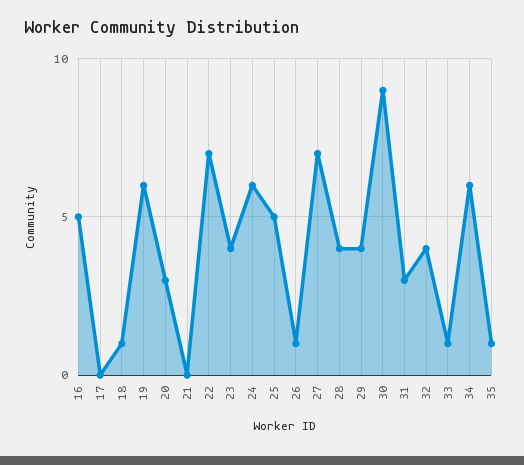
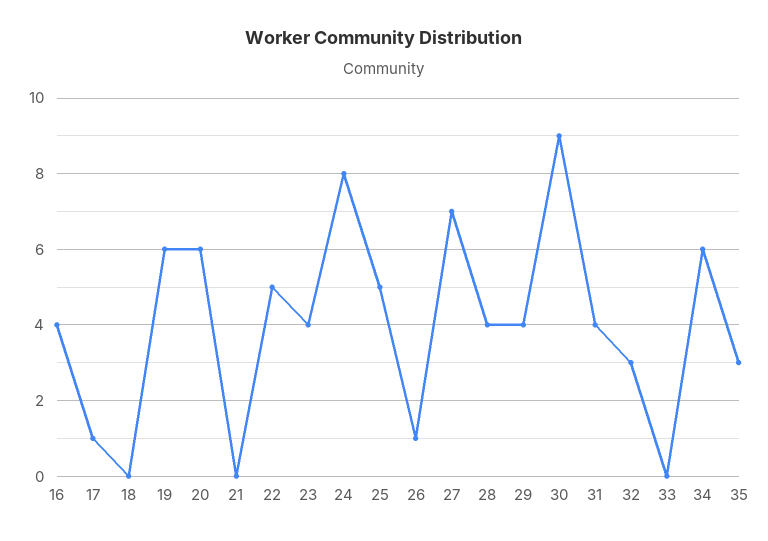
16: 5 -> 4
17: 0 -> 1
18: 1 -> 0
20: 3 -> 6
22: 7 -> 5
24: 6 -> 8
31: 3 -> 4
32: 4 -> 3
33: 1 -> 0
35: 1 -> 3

